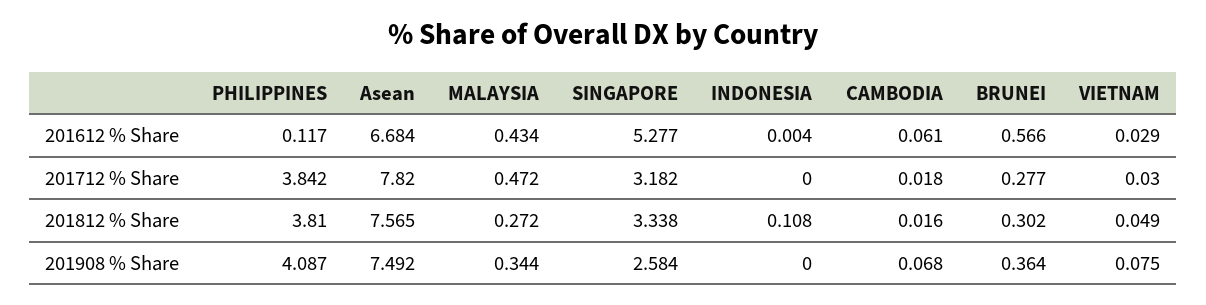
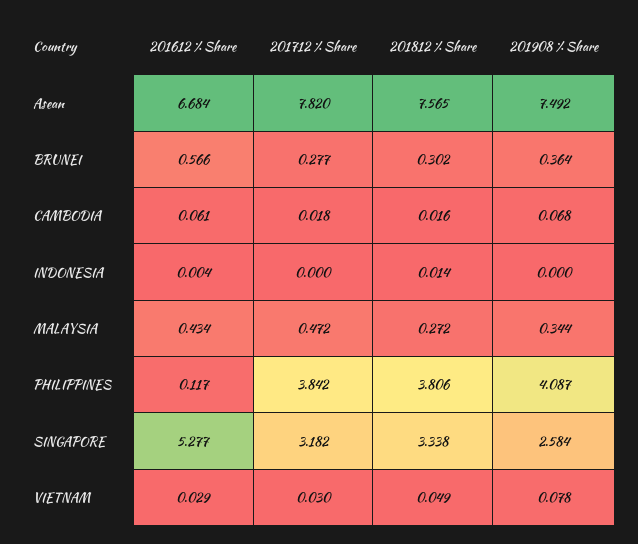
PHILIPPINES, 201812 % Share: 3.81 -> 3.806
INDONESIA, 201812 % Share: 0.108 -> 0.014
VIETNAM, 201908 % Share: 0.075 -> 0.078

